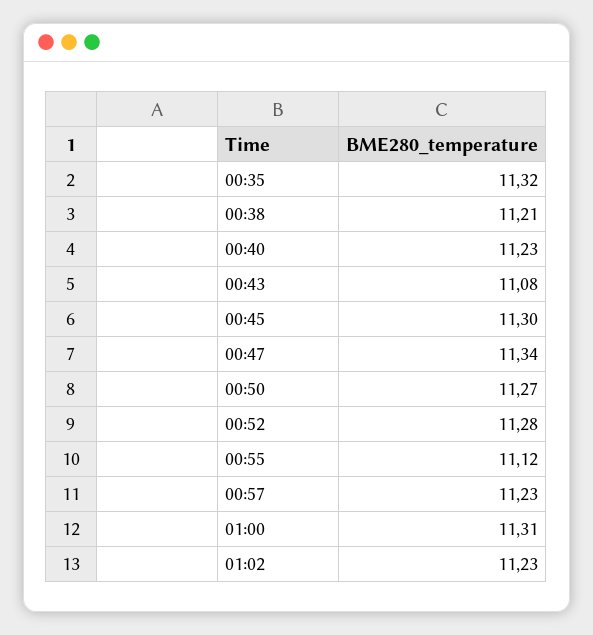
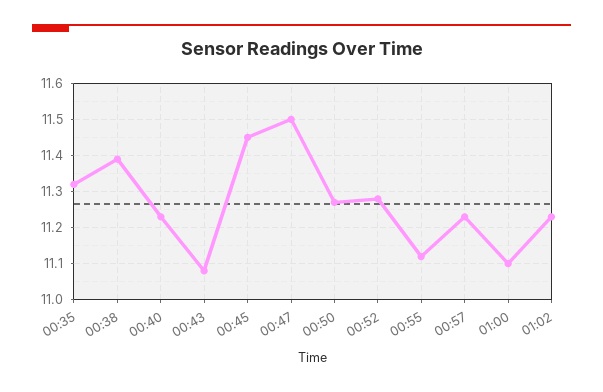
00:38: 11.21 -> 11.4
00:45: 11.3 -> 11.45
00:47: 11.34 -> 11.5
01:00: 11.31 -> 11.1

